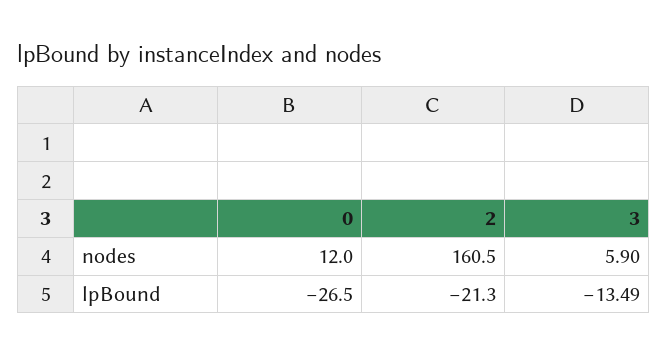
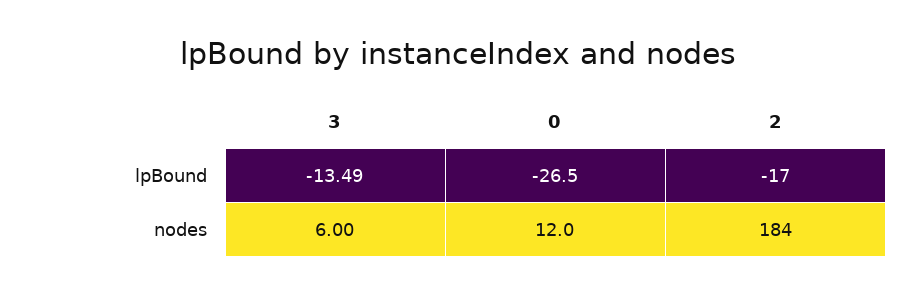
2, nodes: 160.5 -> 184
3, nodes: 5.9 -> 6
2, lpBound: -21.3 -> -17

